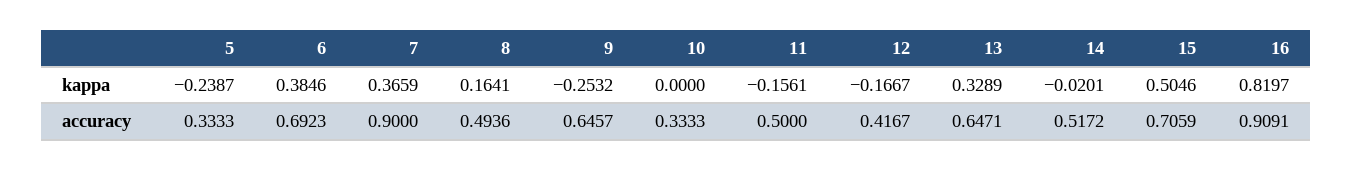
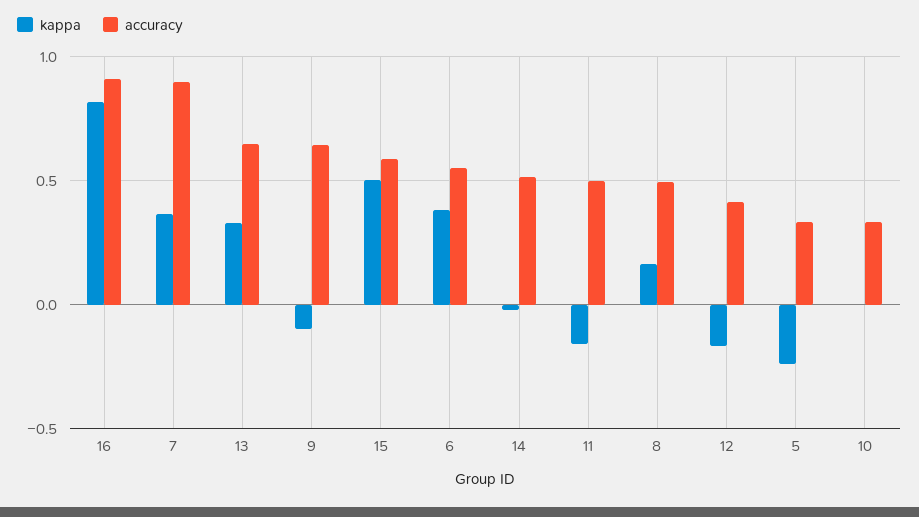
kappa, 9: -0.2532 -> -0.1
accuracy, 6: 0.6923 -> 0.55
accuracy, 15: 0.7059 -> 0.6

